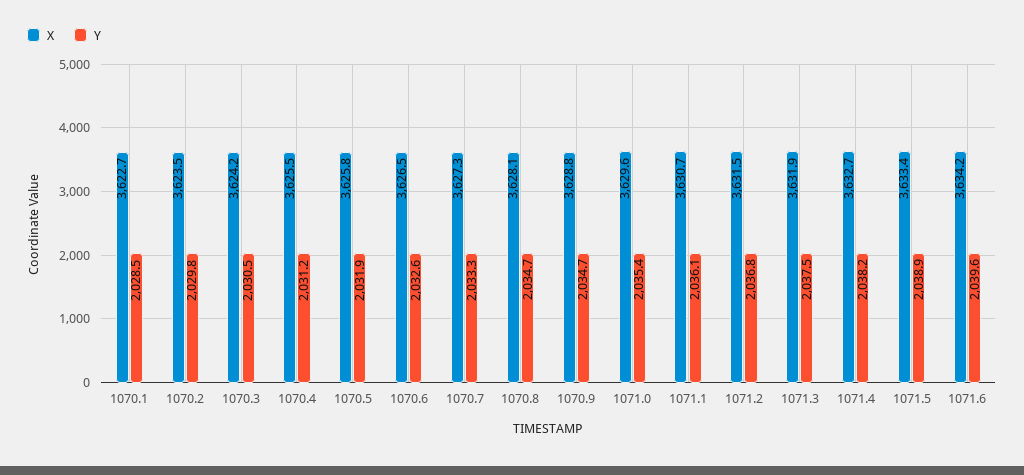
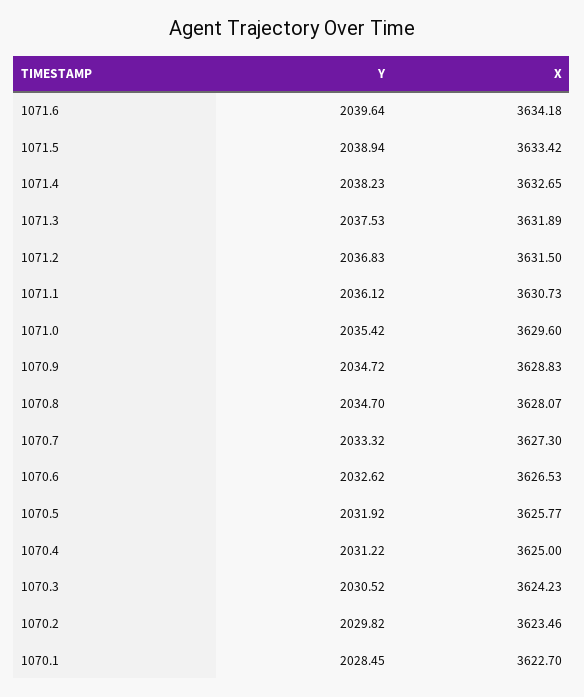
X, 1070.4: 3625.5 -> 3625

